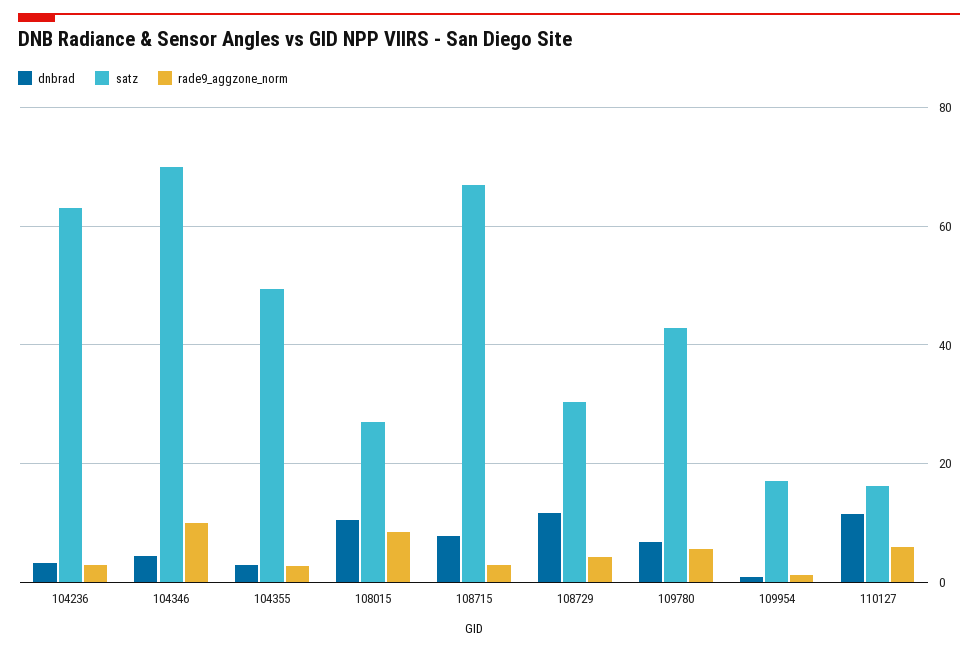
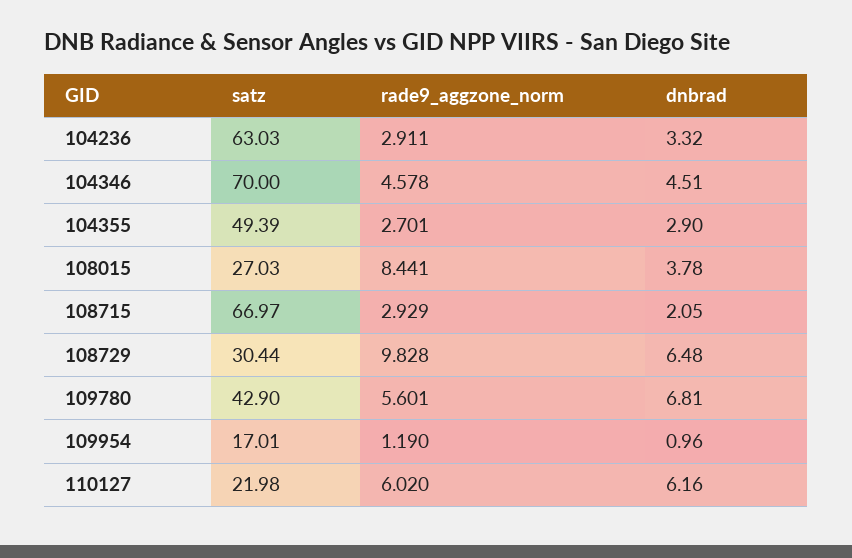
rade9_aggzone_norm, 104346: 10 -> 4.578
dnbrad, 108015: 10 -> 3.78
dnbrad, 108715: 8 -> 2.05
dnbrad, 108729: 12 -> 6.48
rade9_aggzone_norm, 108729: 4 -> 9.828
dnbrad, 110127: 12 -> 6.16
satz, 110127: 16 -> 21.98

